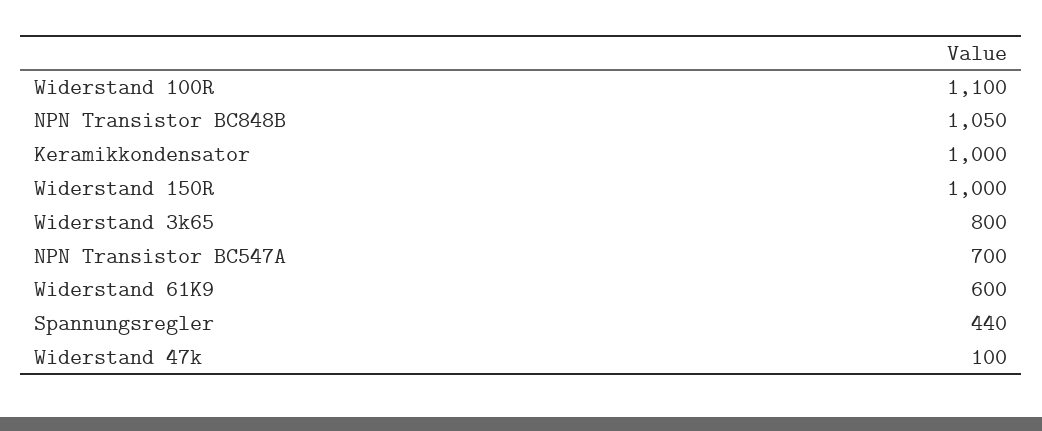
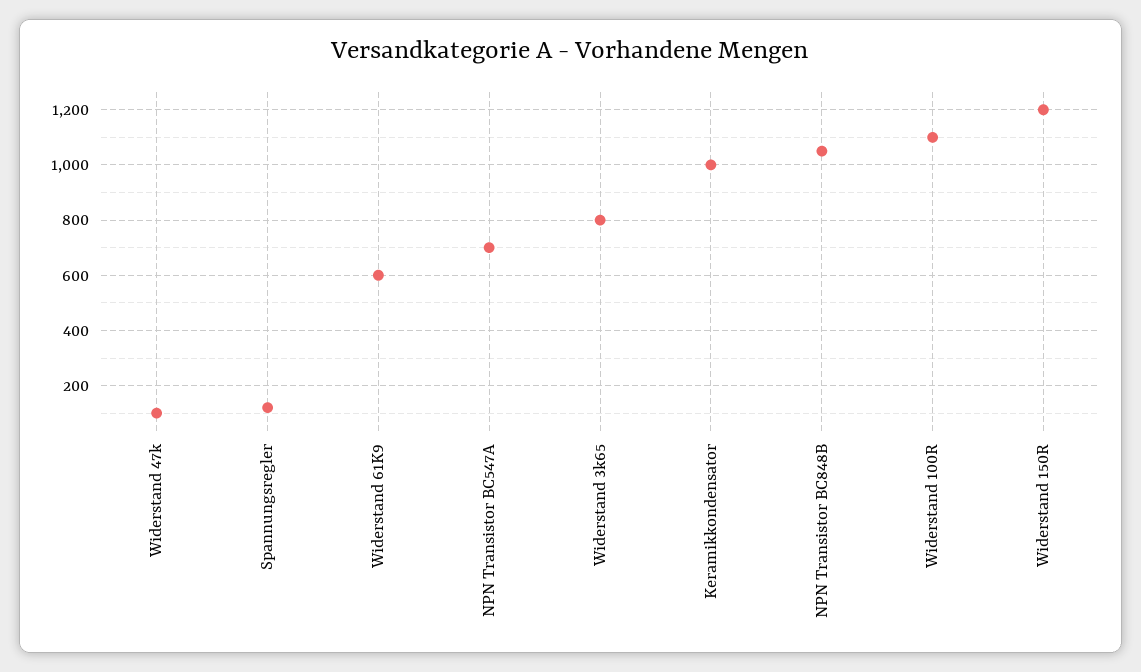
Widerstand 150R: 1000 -> 1200
Spannungsregler: 440 -> 125

